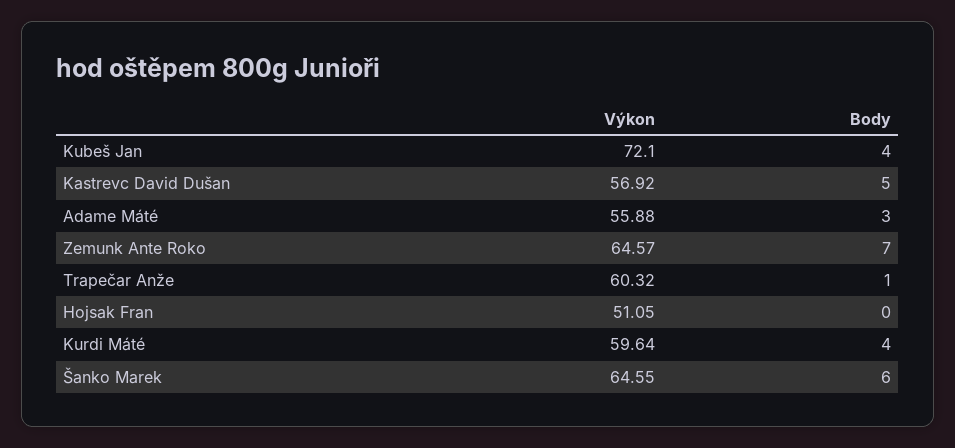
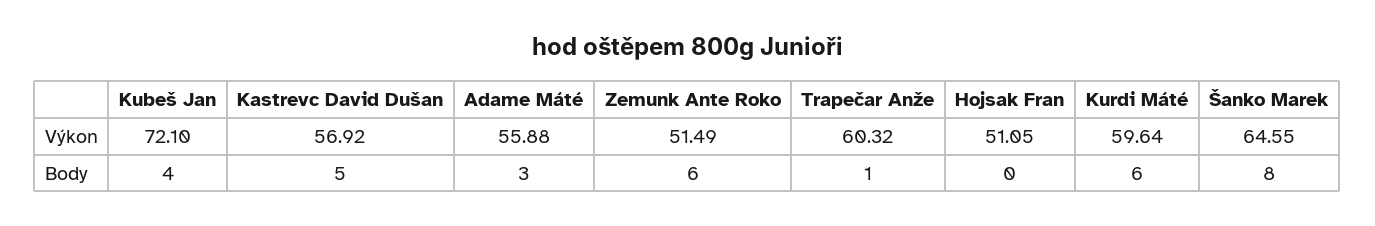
Výkon, Zemunk Ante Roko: 64.57 -> 51.49
Body, Zemunk Ante Roko: 7 -> 6
Body, Kurdi Máté: 4 -> 6
Body, Šanko Marek: 6 -> 8

